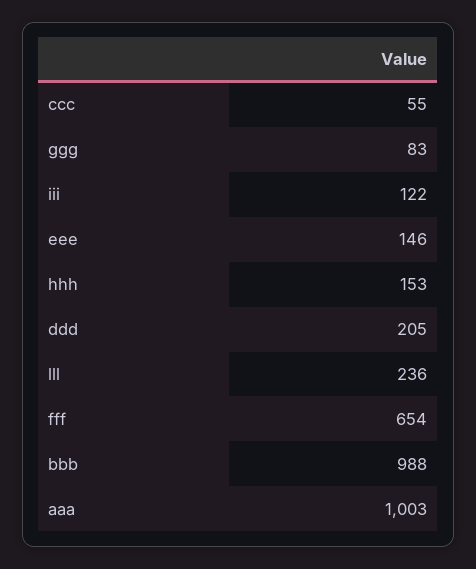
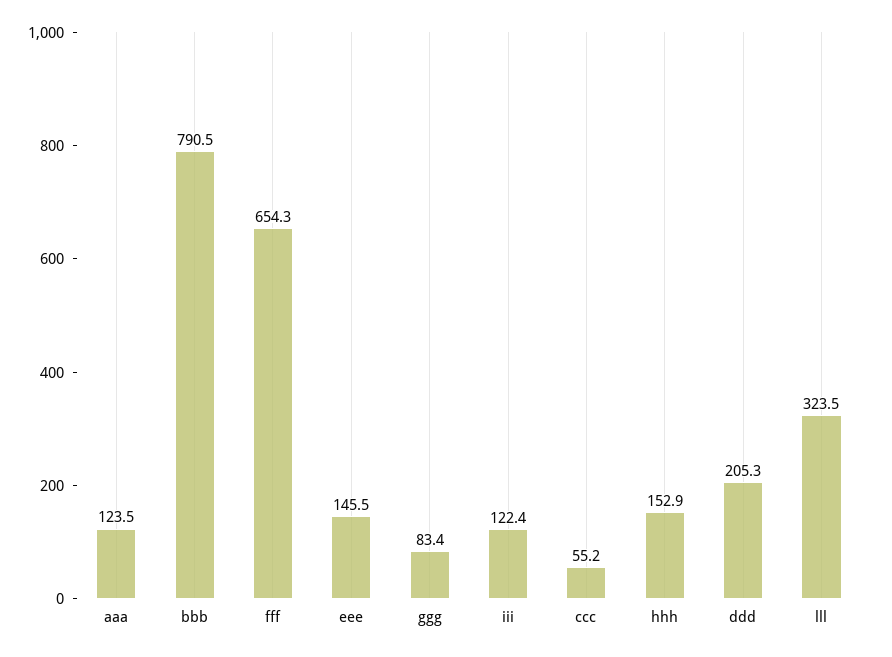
lll: 236 -> 323.5
bbb: 988 -> 790.5
aaa: 1003 -> 123.5

